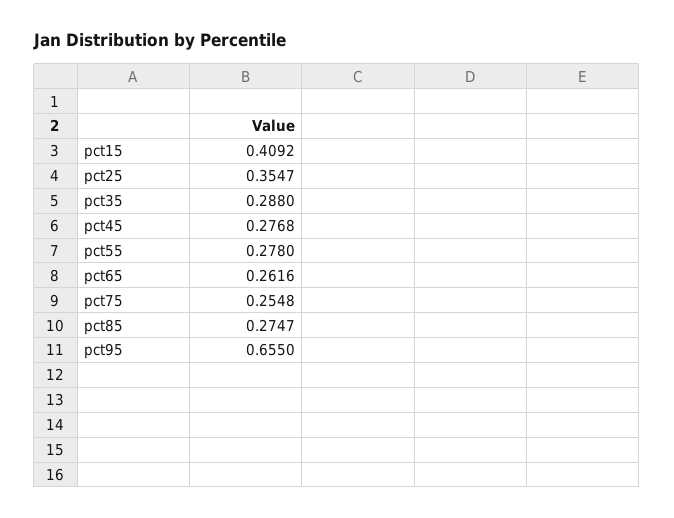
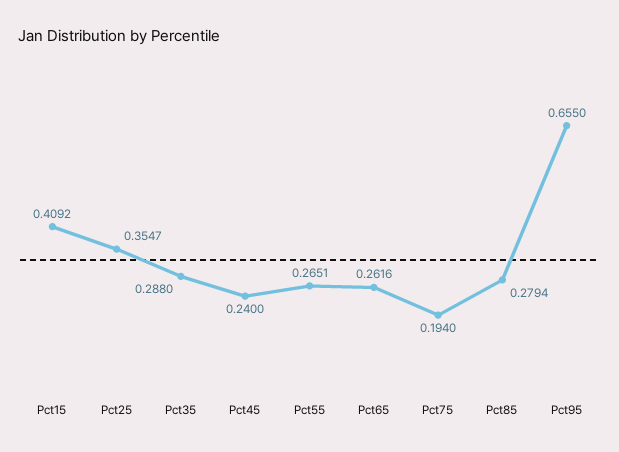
pct45: 0.2768 -> 0.24
pct55: 0.278 -> 0.2651
pct75: 0.2548 -> 0.194
pct85: 0.2747 -> 0.2794

